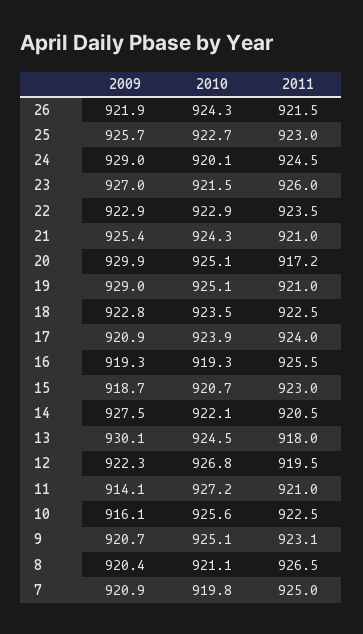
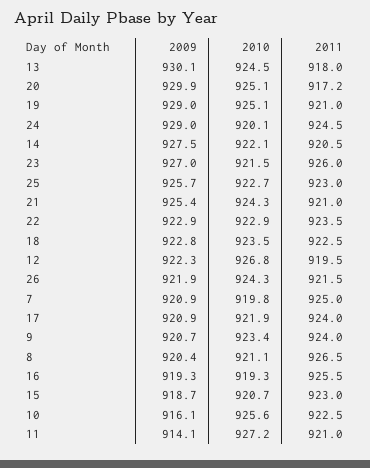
2010, 17: 923.9 -> 921.9
2010, 9: 925.1 -> 923.4
2011, 9: 923.1 -> 924

